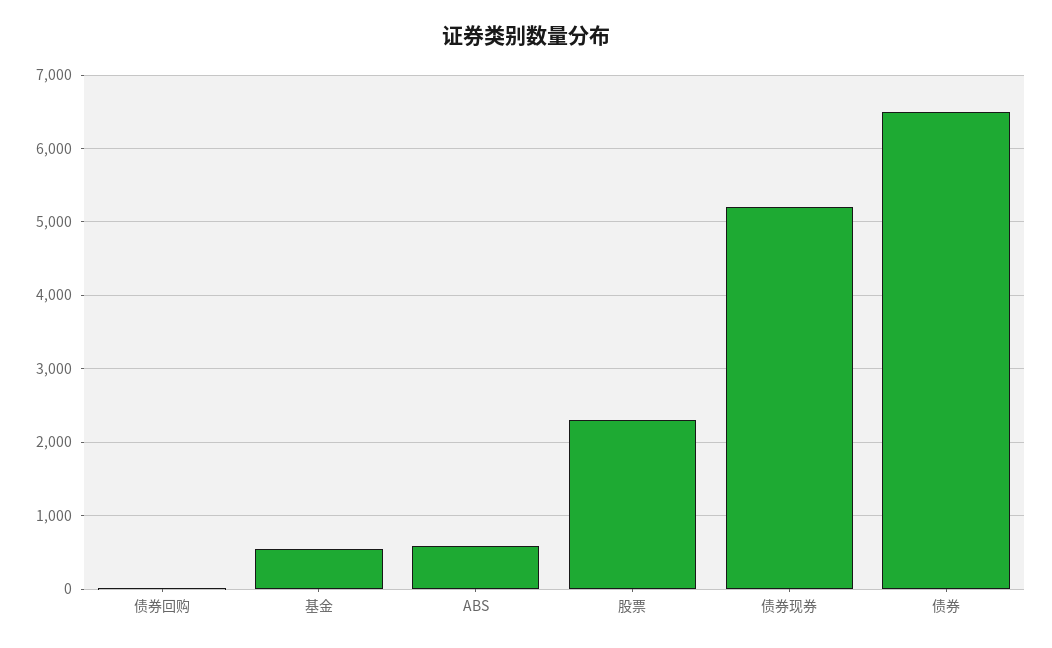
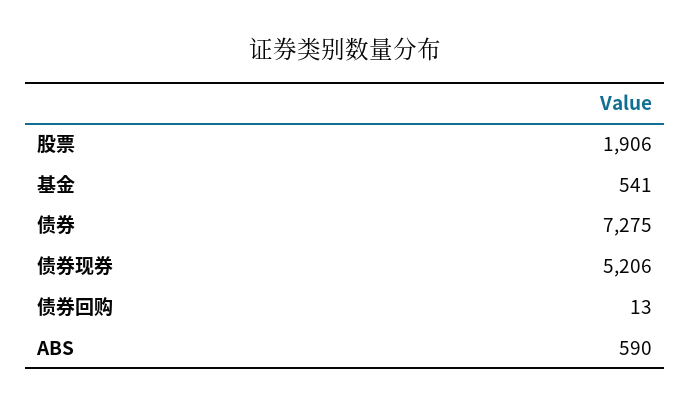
股票: 2300 -> 1906
债券: 6500 -> 7275

